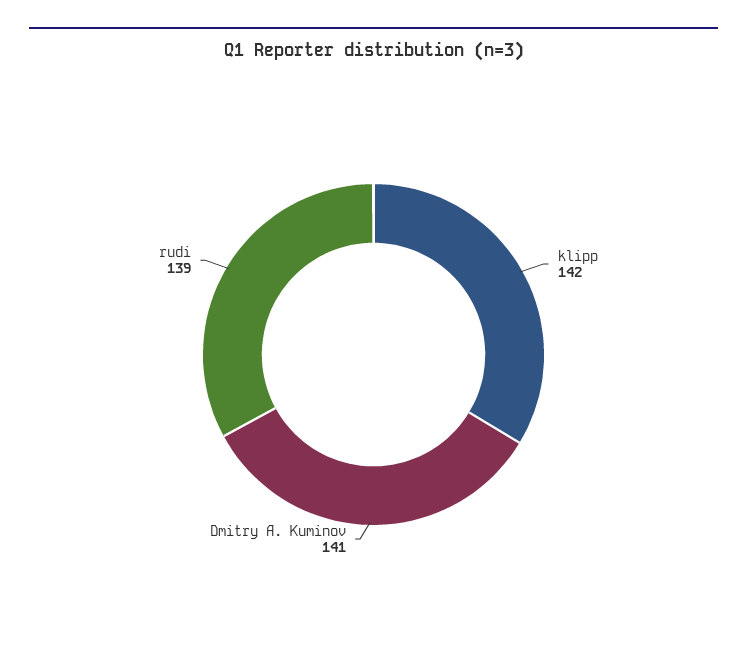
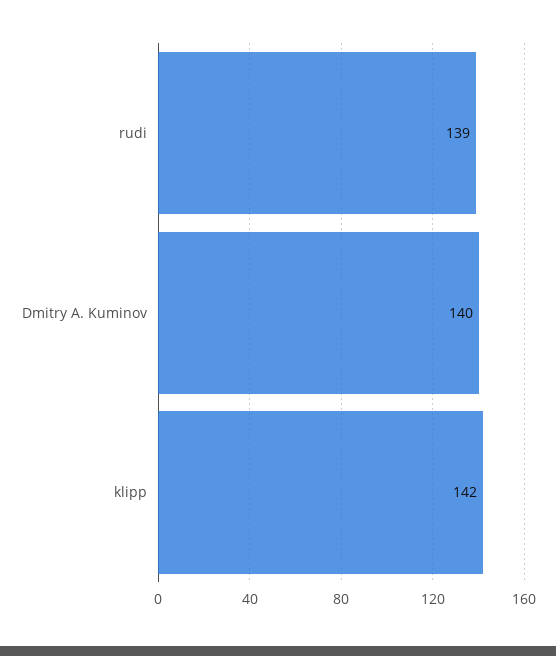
Dmitry A. Kuminov: 141 -> 140

